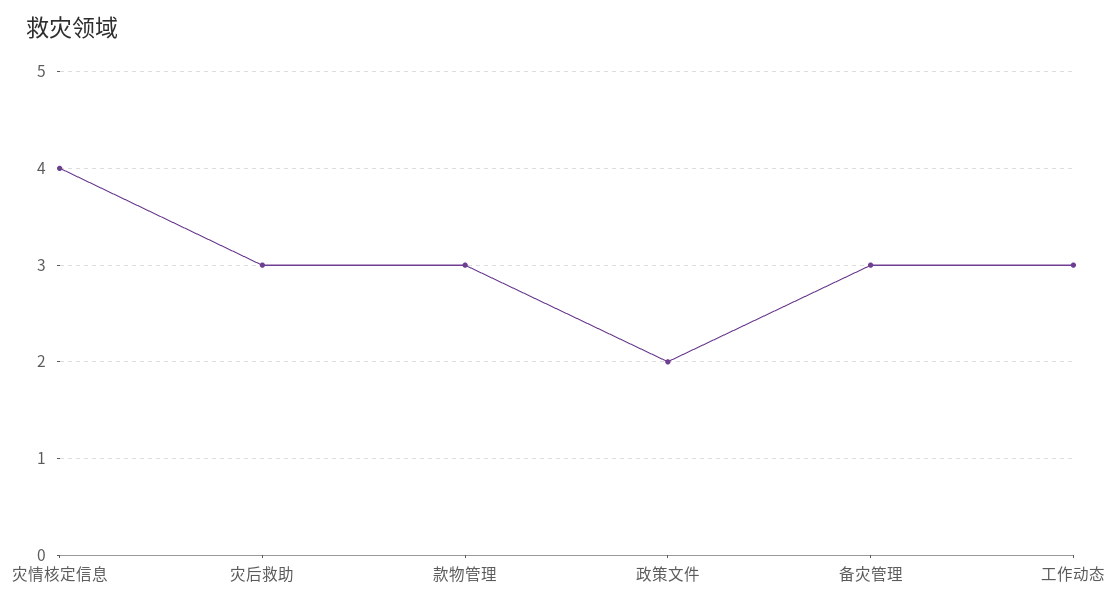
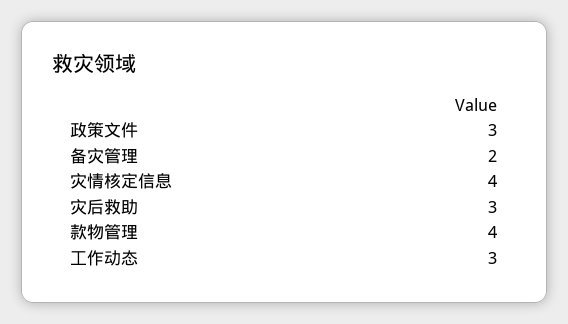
款物管理: 3 -> 4
政策文件: 2 -> 3
备灾管理: 3 -> 2

